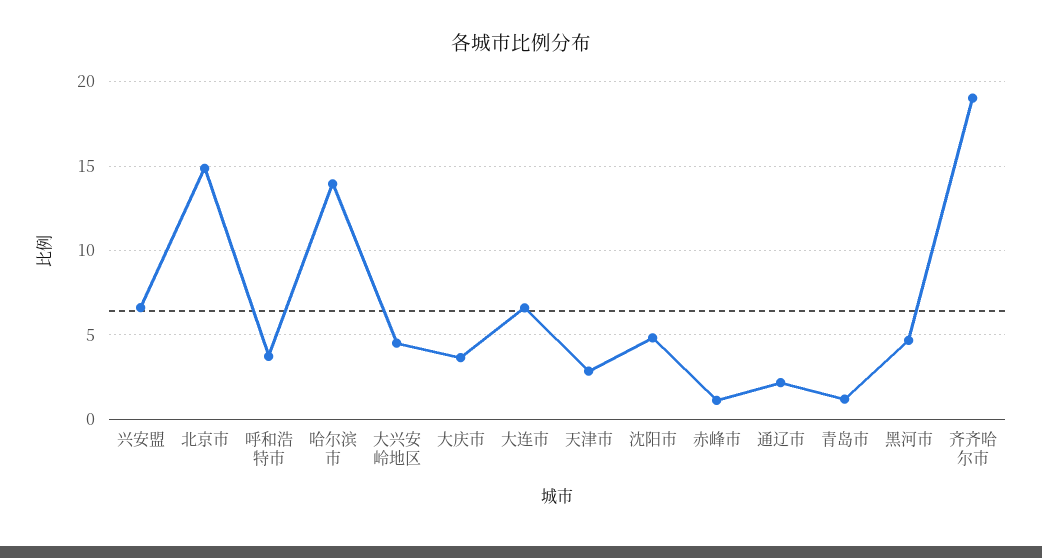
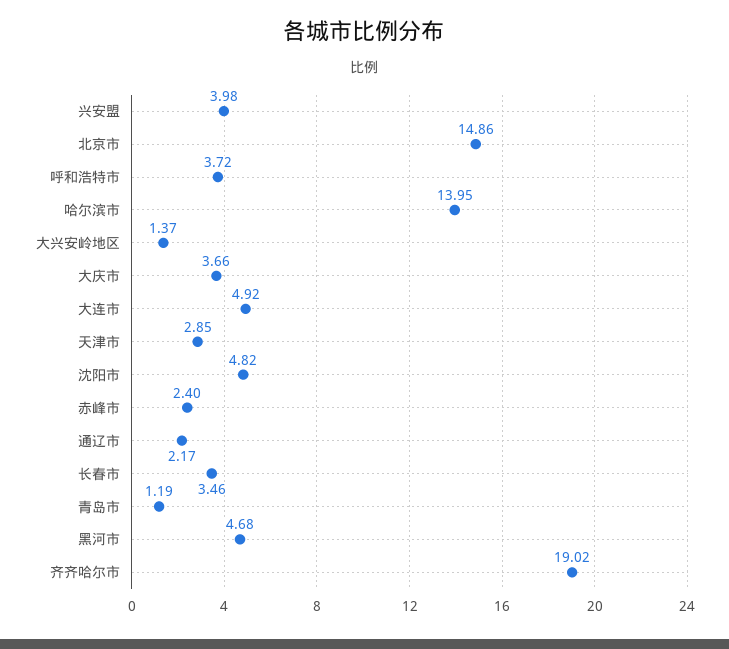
兴安盟: 6.5 -> 3.98
大兴安岭地区: 4.5 -> 1.37
大连市: 6.5 -> 4.92
赤峰市: 1 -> 2.4
长春市: none -> 3.46

